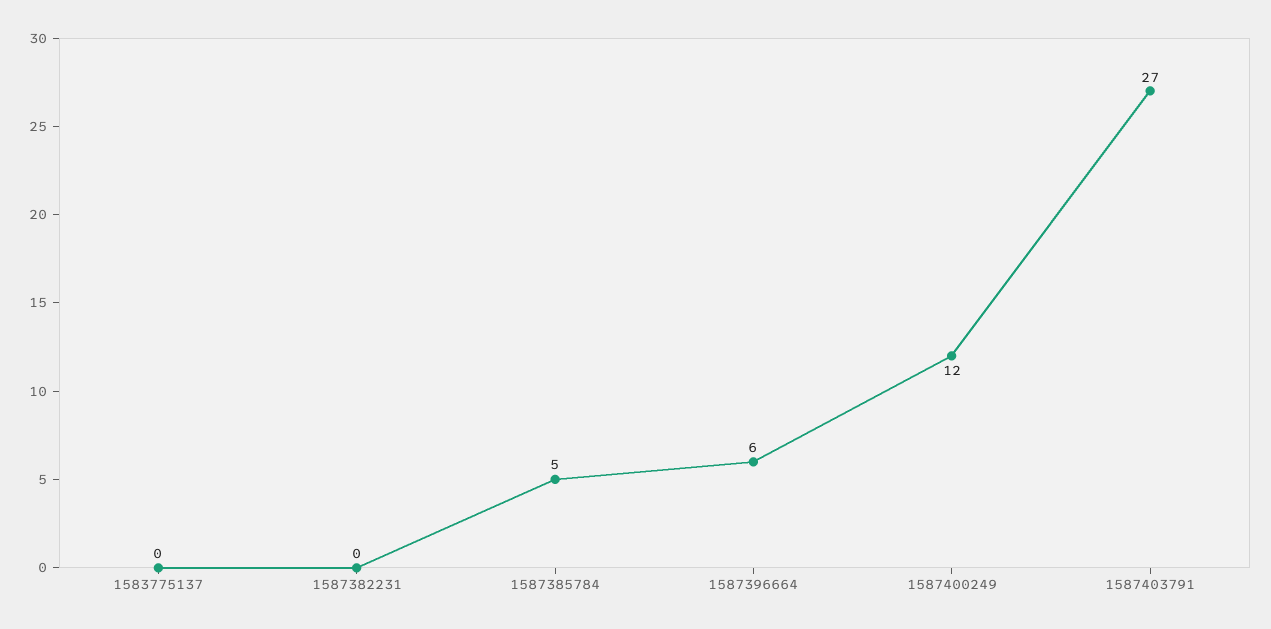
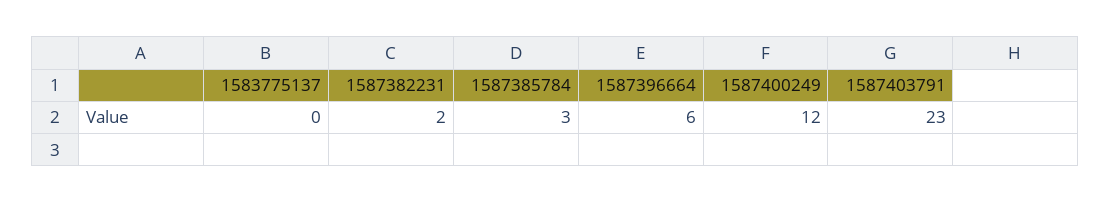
1587382231: 0 -> 2
1587385784: 5 -> 3
1587403791: 27 -> 23

